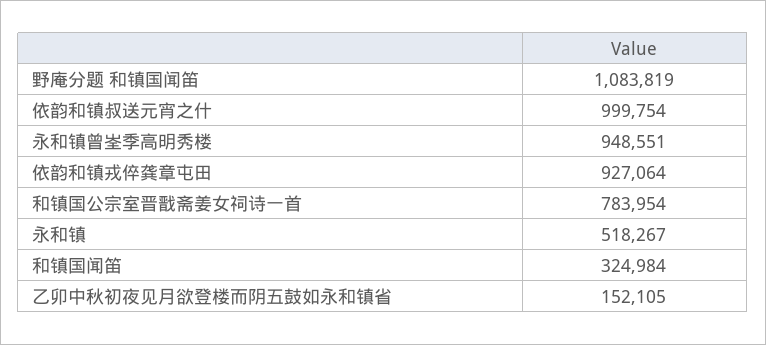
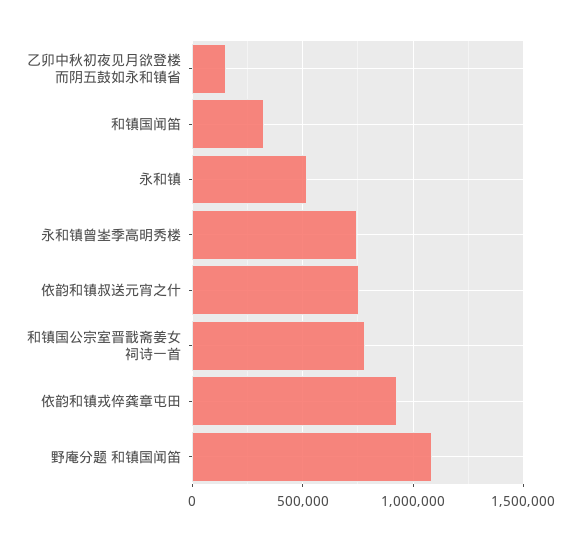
依韵和镇叔送元宵之什: 999754 -> 750000
永和镇曾峑季高明秀楼: 948551 -> 750000

